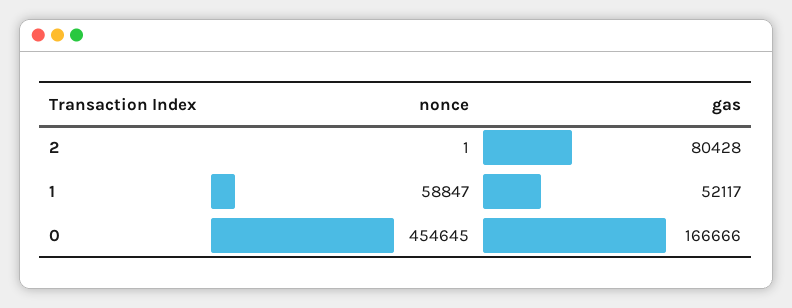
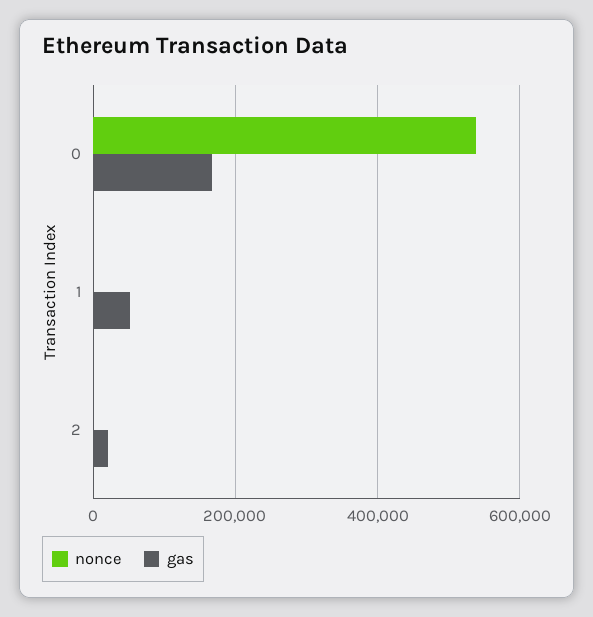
gas, 2: 80428 -> 20000
nonce, 1: 58847 -> 0
nonce, 0: 454645 -> 540000

